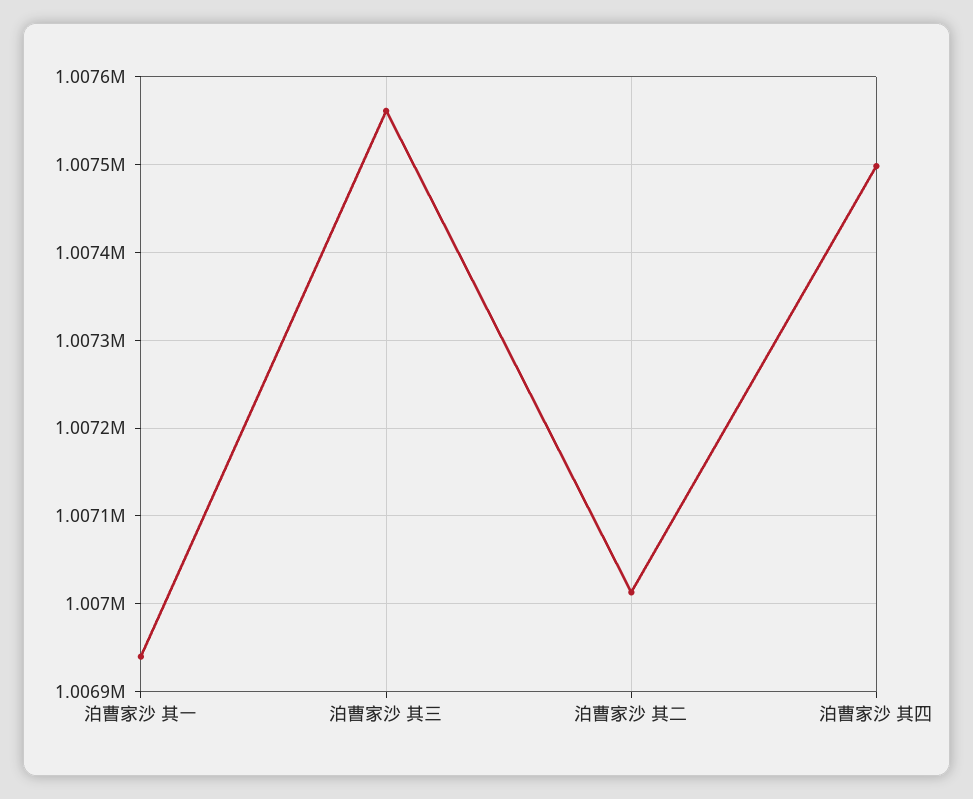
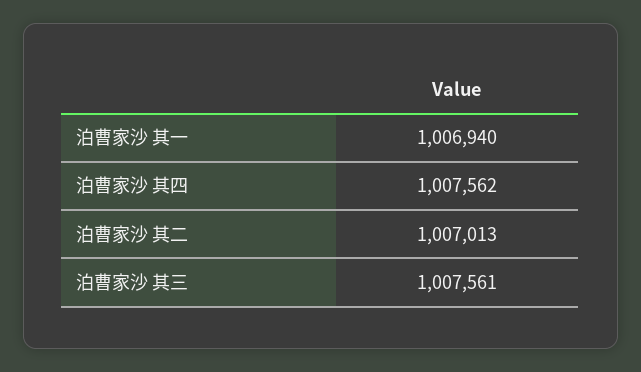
泊曹家沙 其四: 1007500 -> 1007562

